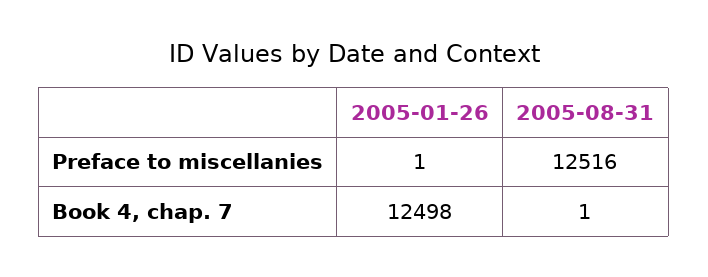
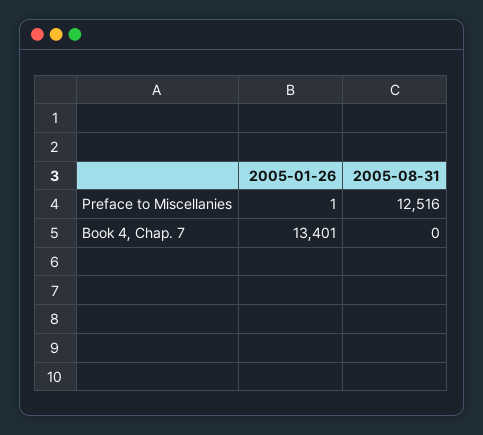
2005-01-26, Book 4, chap. 7: 12498 -> 13401
2005-08-31, Book 4, chap. 7: 1 -> 0

